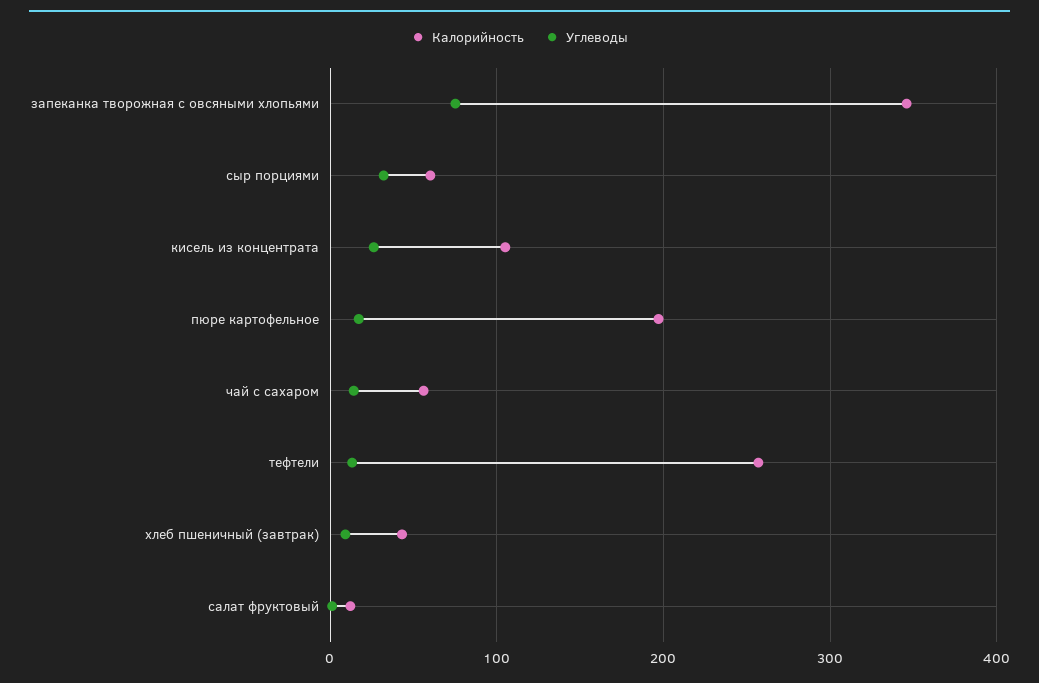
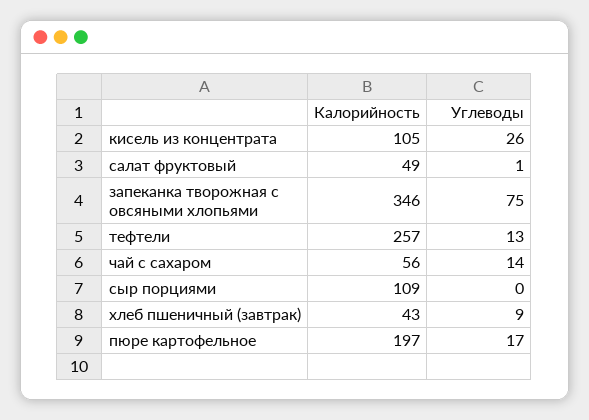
Калорийность, сыр порциями: 60 -> 109
Углеводы, сыр порциями: 30 -> 0
Калорийность, салат фруктовый: 10 -> 49

